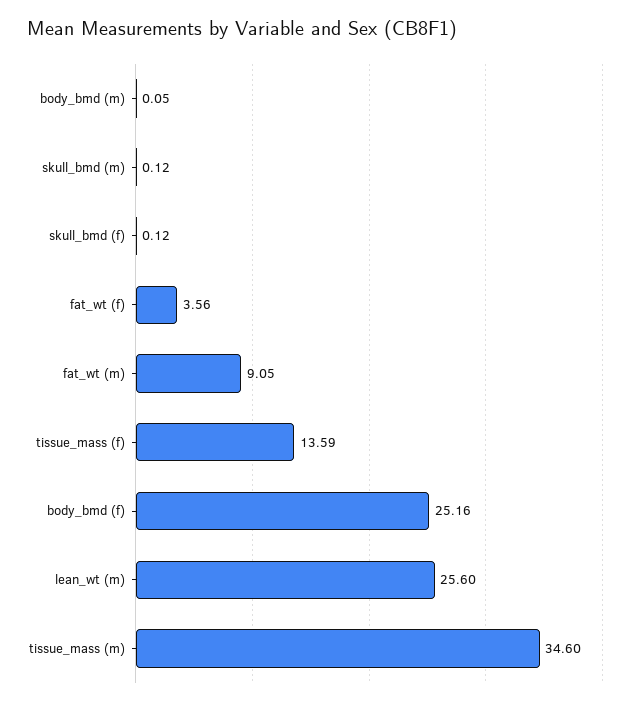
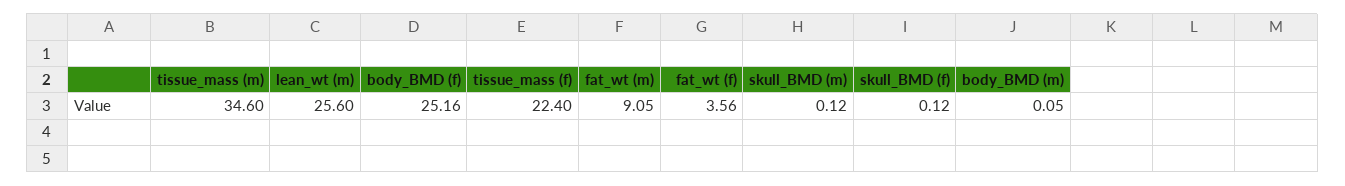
tissue_mass (f): 13.59 -> 22.4

